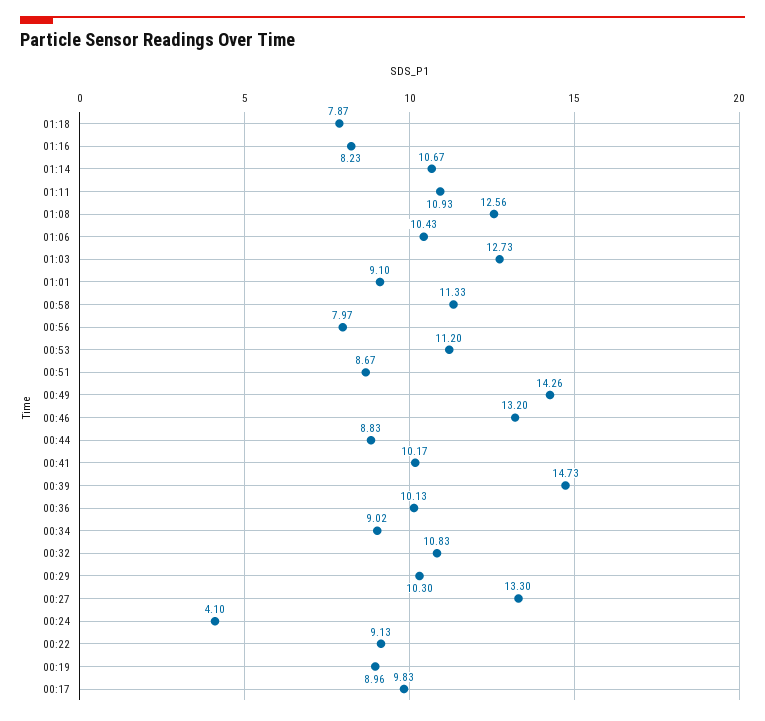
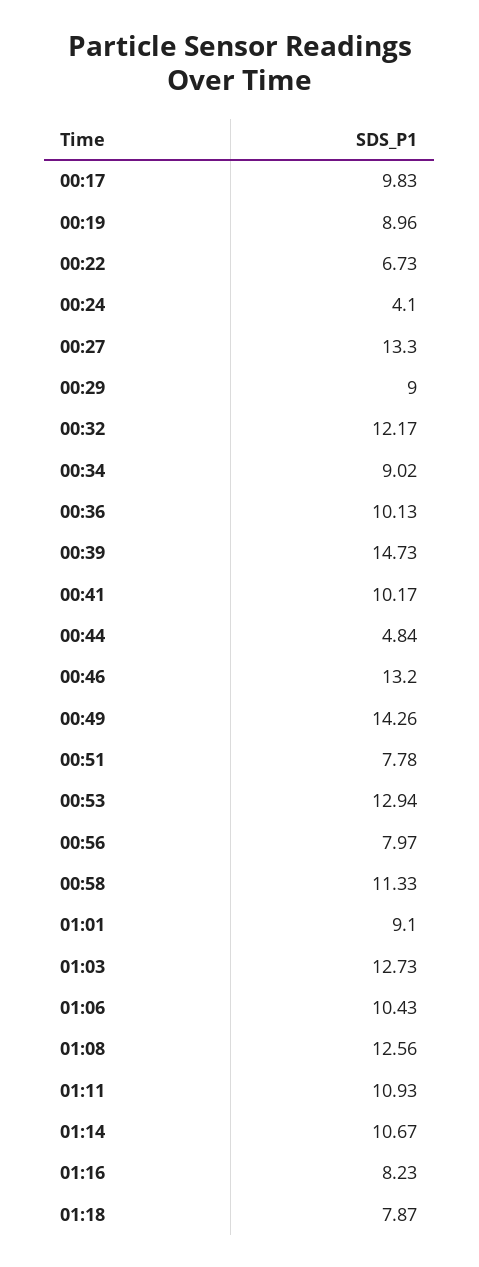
00:53: 11.2 -> 12.94
00:51: 8.67 -> 7.78
00:44: 8.83 -> 4.84
00:32: 10.83 -> 12.17
00:29: 10.3 -> 9
00:22: 9.13 -> 6.73

